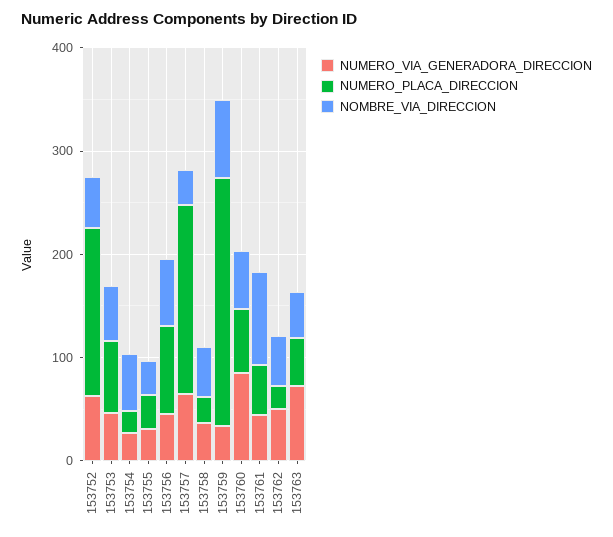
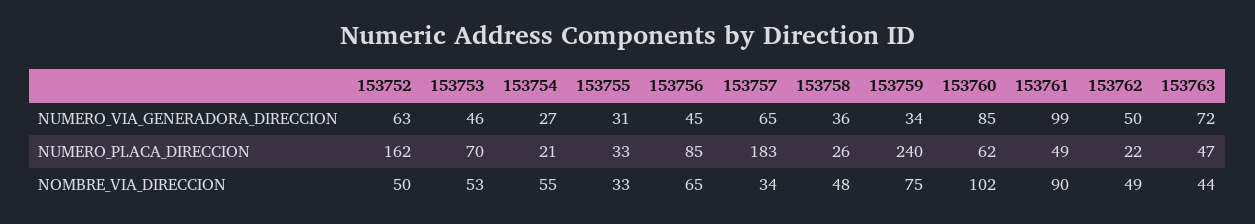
NOMBRE_VIA_DIRECCION, 153760: 60 -> 102
NUMERO_VIA_GENERADORA_DIRECCION, 153761: 40 -> 99

